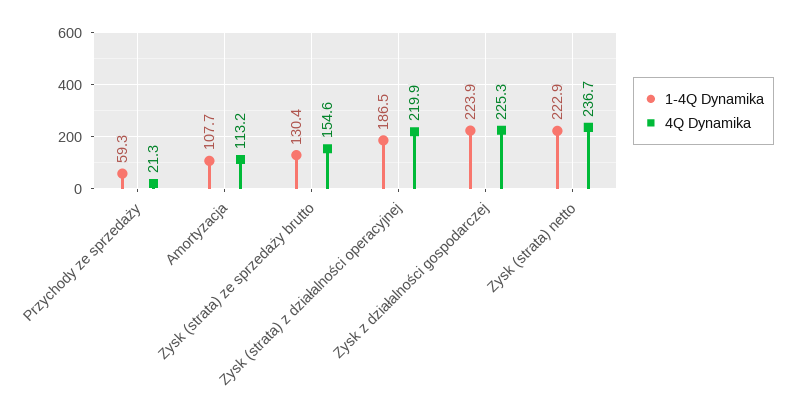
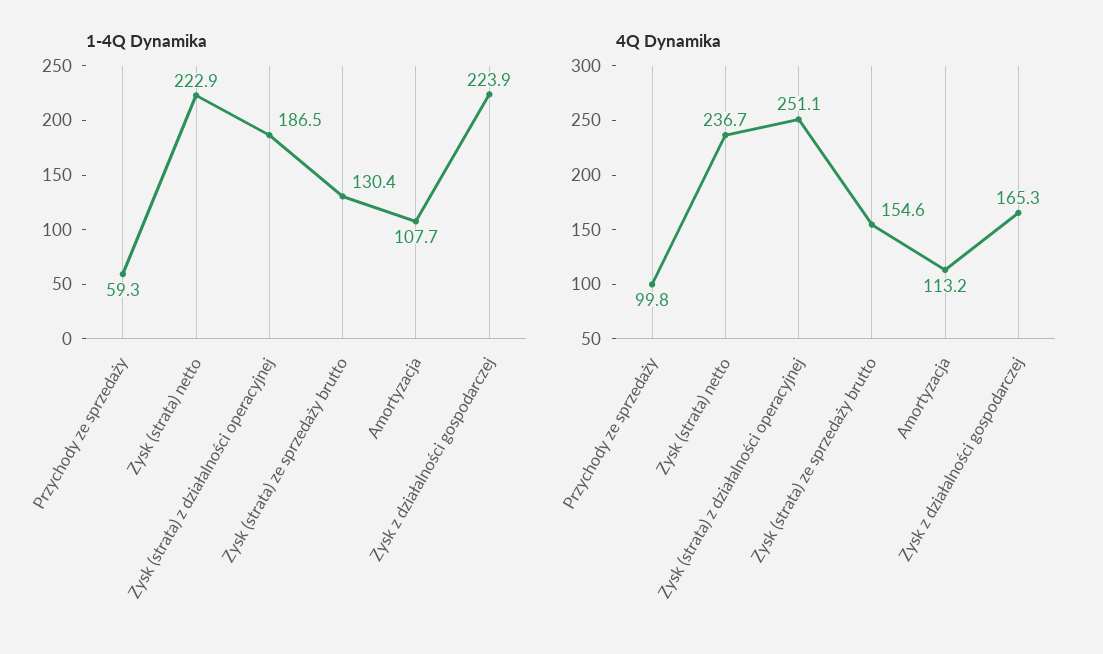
4Q Dynamika, Przychody ze sprzedaży: 21.3 -> 99.8
4Q Dynamika, Zysk (strata) z działalności operacyjnej: 219.9 -> 251.1
4Q Dynamika, Zysk z działalności gospodarczej: 225.3 -> 165.3

